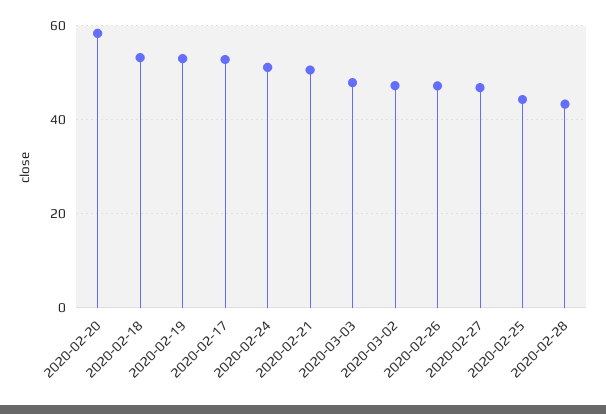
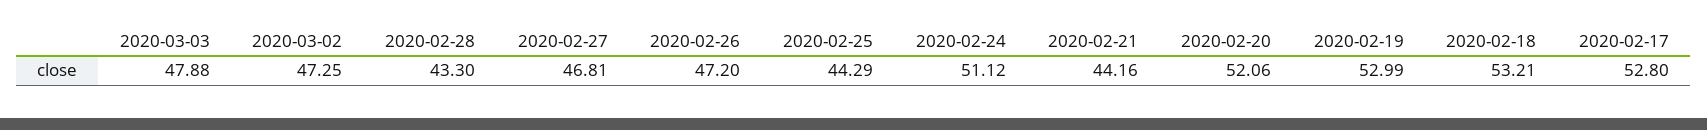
2020-02-20: 58 -> 52.06
2020-02-21: 50 -> 44.16

